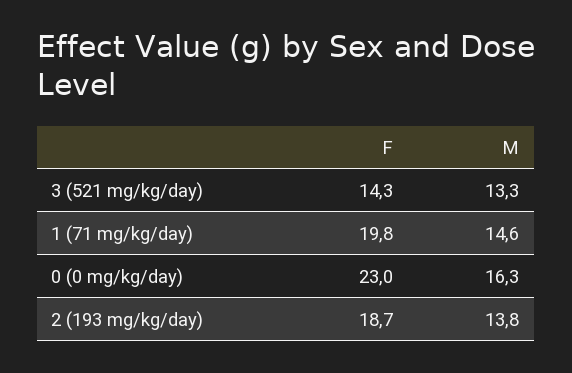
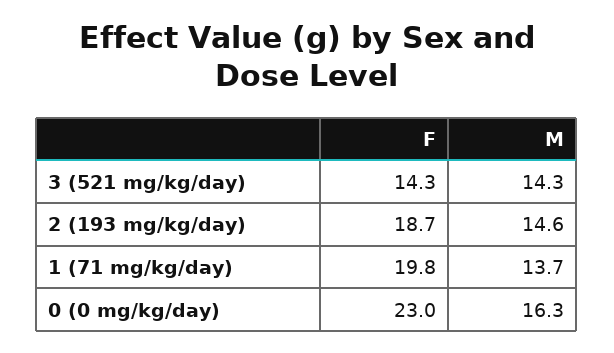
M, 3 (521 mg/kg/day): 13.3 -> 14.3
M, 1 (71 mg/kg/day): 14.6 -> 13.7
M, 2 (193 mg/kg/day): 13.8 -> 14.6

